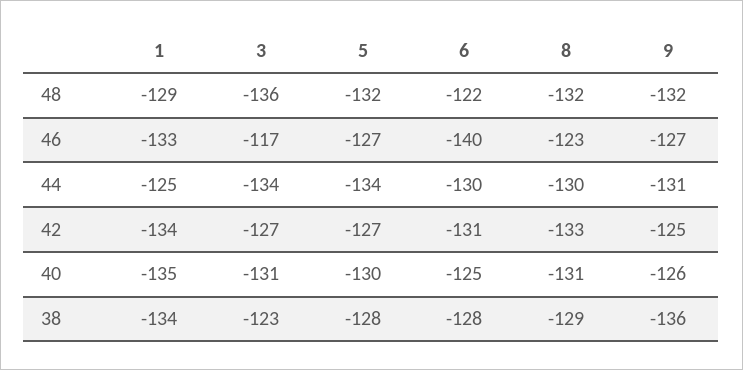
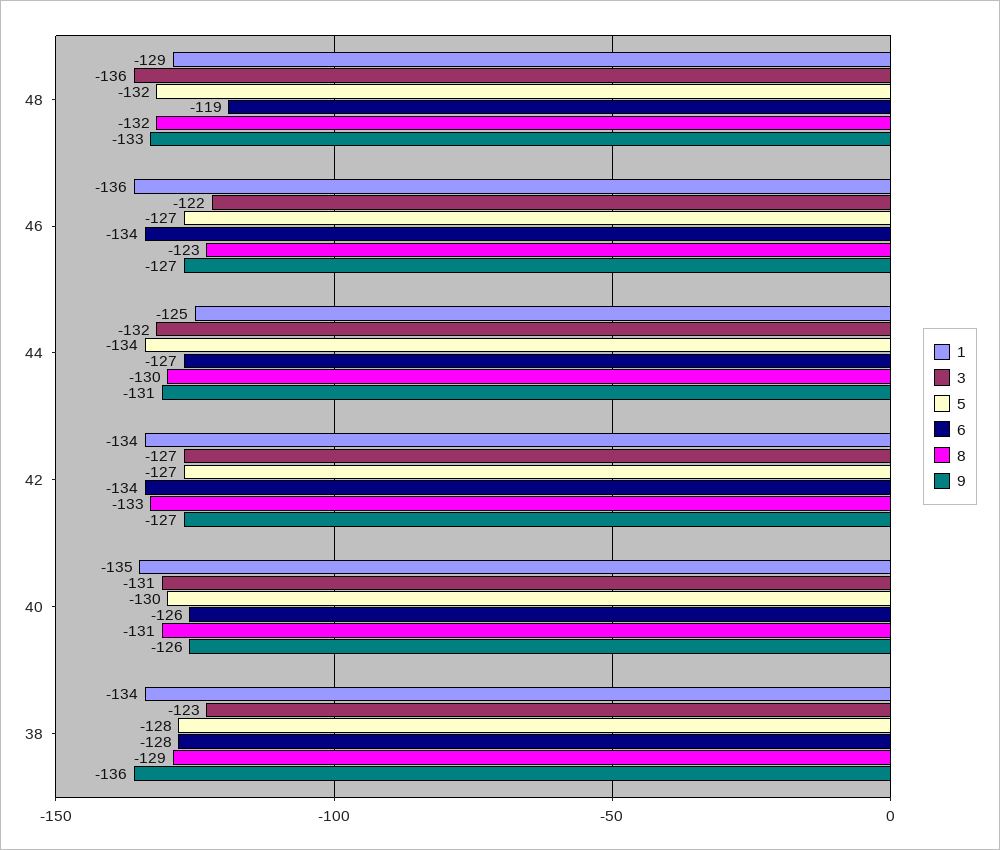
6, 48: -122 -> -119
9, 48: -132 -> -133
1, 46: -133 -> -136
3, 46: -117 -> -122
6, 46: -140 -> -134
3, 44: -134 -> -132
6, 44: -130 -> -127
6, 42: -131 -> -134
9, 42: -125 -> -127
6, 40: -125 -> -126

